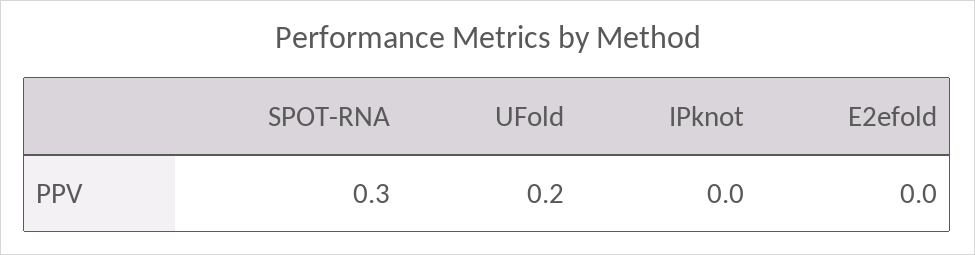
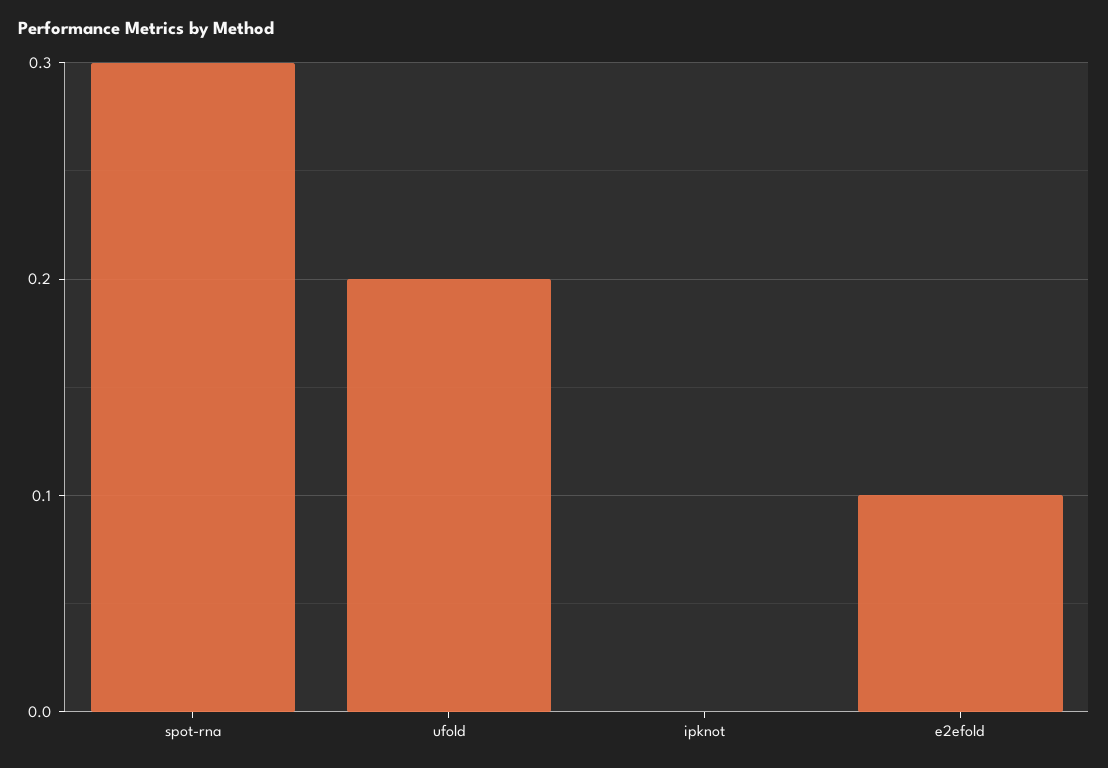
E2efold: 0 -> 0.1

